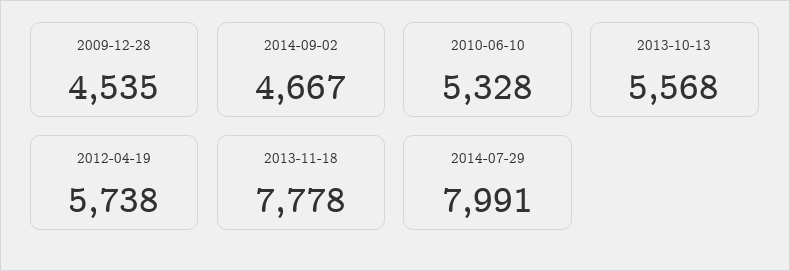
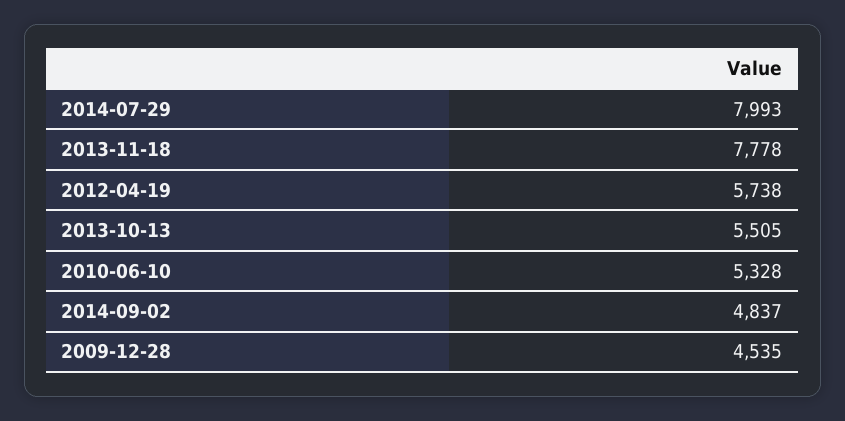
2014-09-02: 4667 -> 4837
2013-10-13: 5568 -> 5505
2014-07-29: 7991 -> 7993

